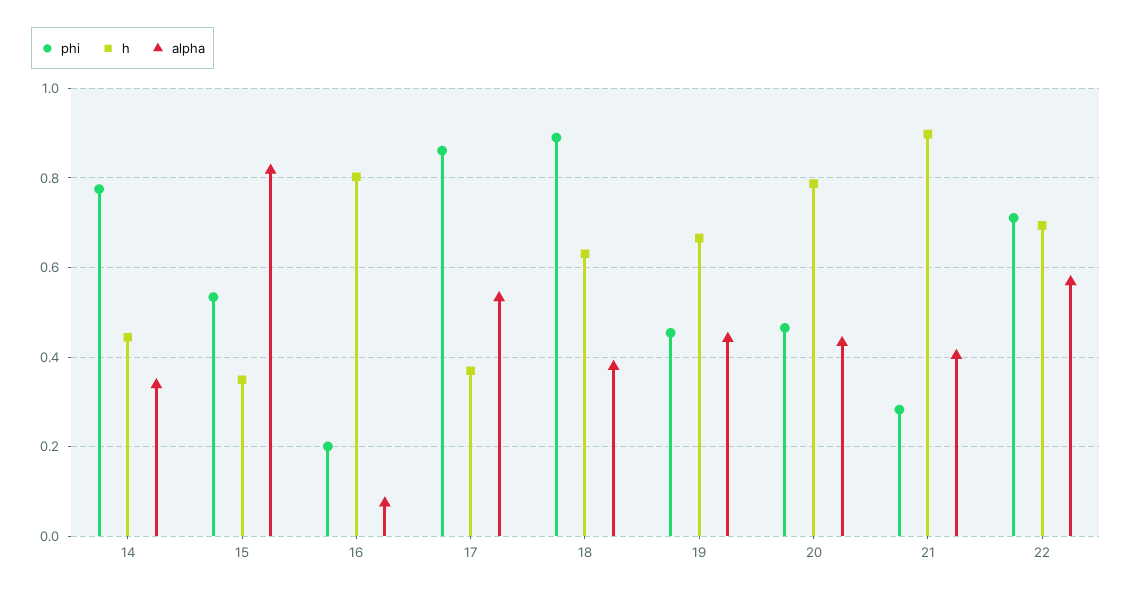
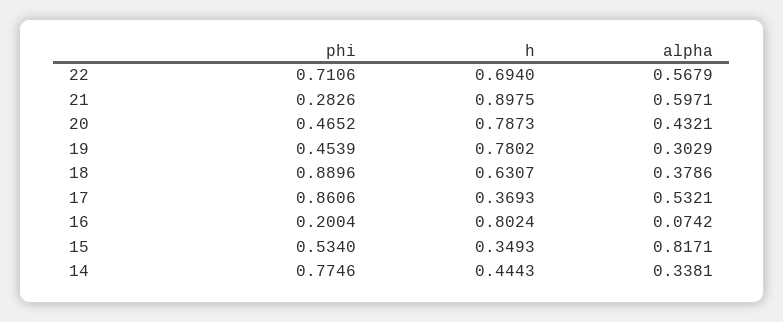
h, 19: 0.66 -> 0.7802
alpha, 19: 0.44 -> 0.3029
alpha, 21: 0.4 -> 0.5971

